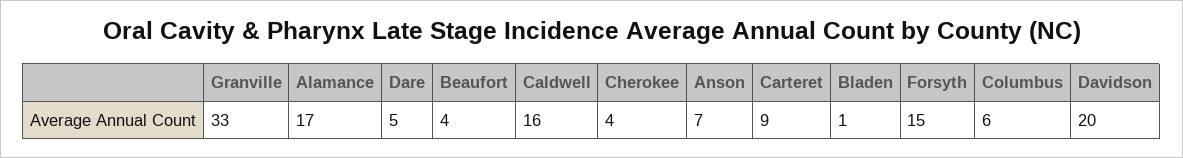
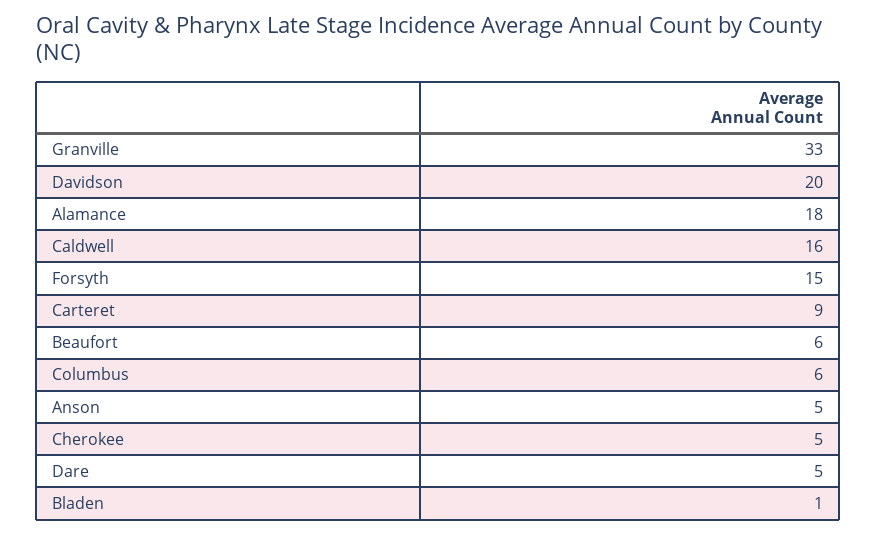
Alamance: 17 -> 18
Beaufort: 4 -> 6
Cherokee: 4 -> 5
Anson: 7 -> 5

